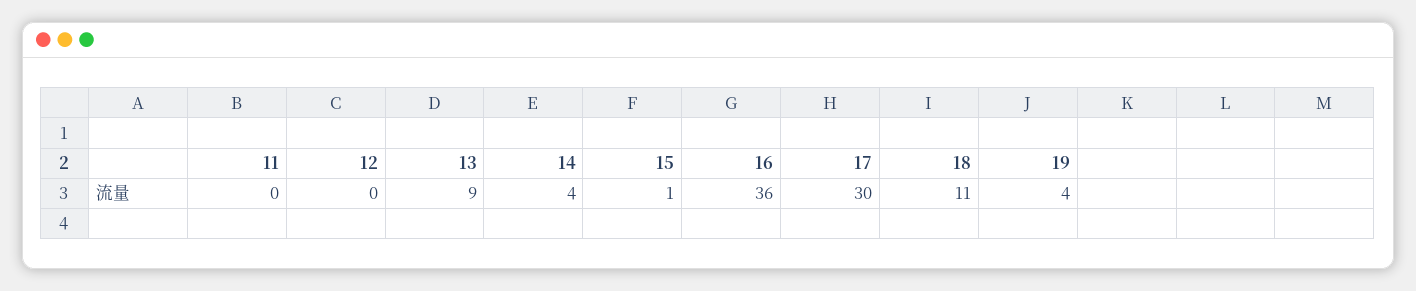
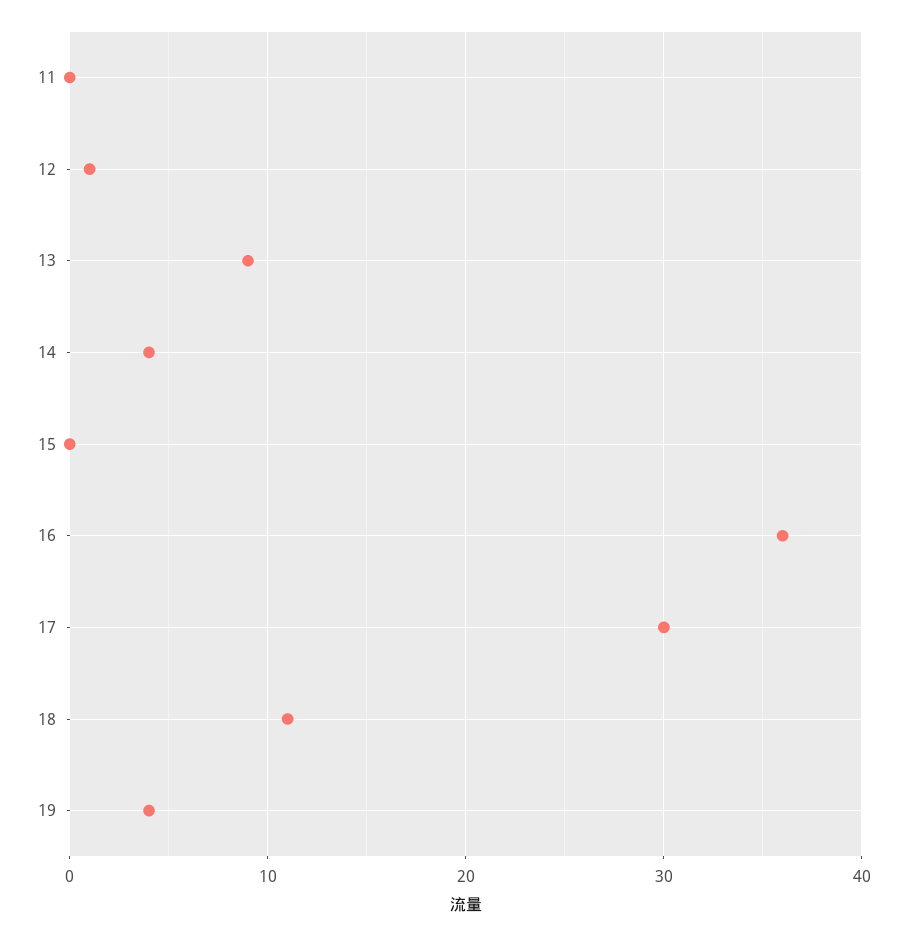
12: 0 -> 1
15: 1 -> 0

